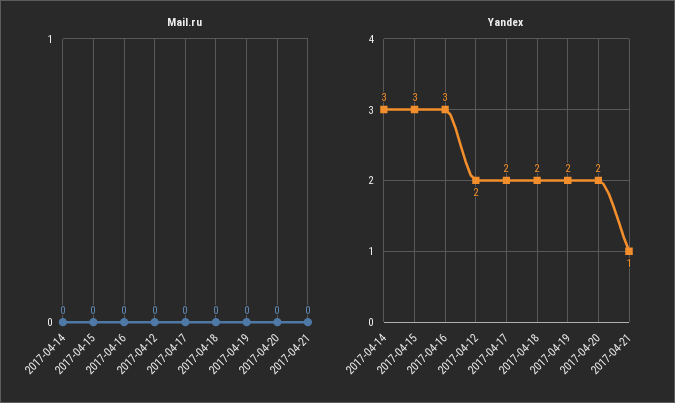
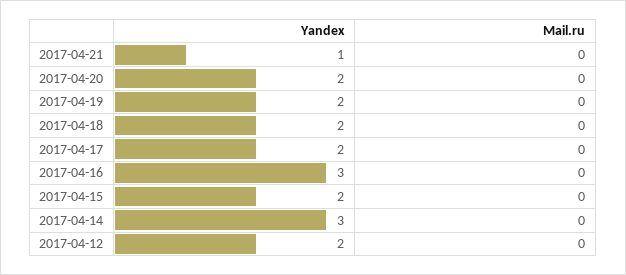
Yandex, 2017-04-15: 3 -> 2

